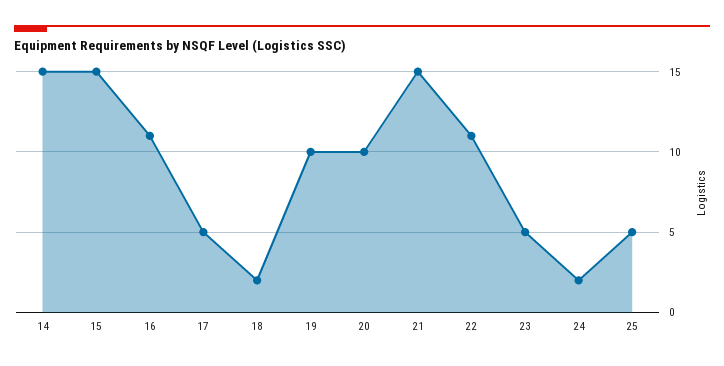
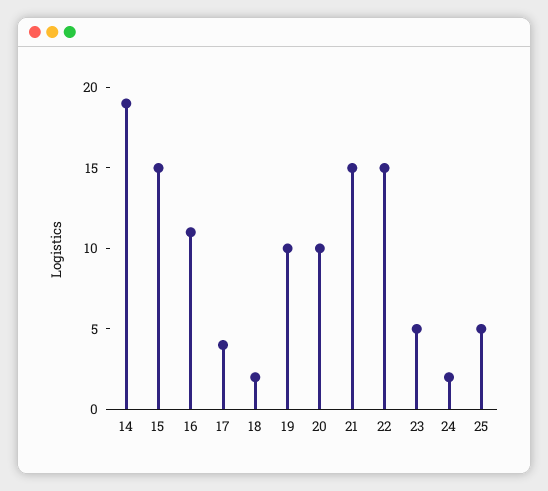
14: 15 -> 19
17: 5 -> 4
22: 11 -> 15

